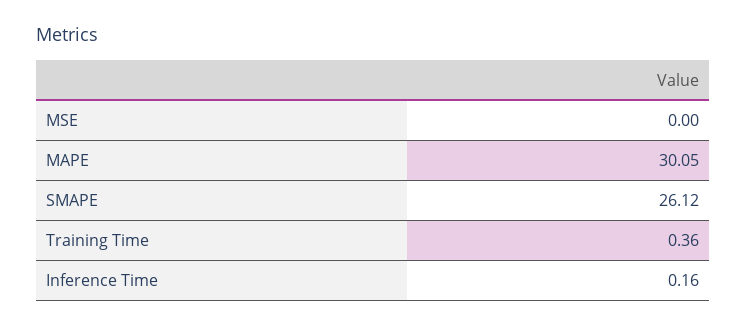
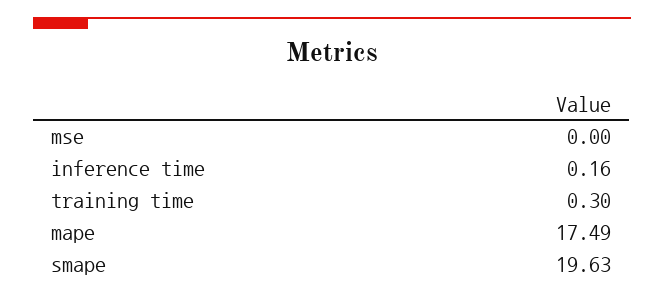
MAPE: 30.05 -> 17.49
SMAPE: 26.12 -> 19.63
Training Time: 0.36 -> 0.3

